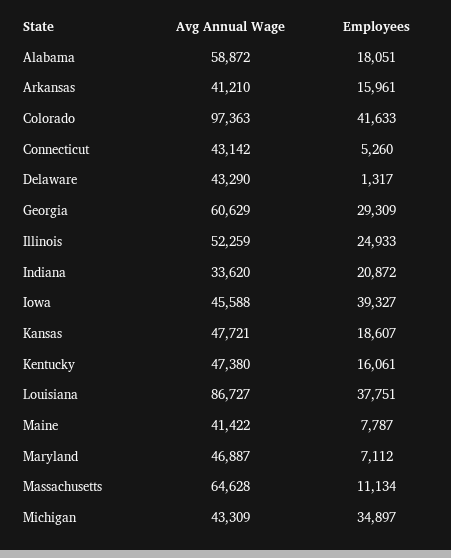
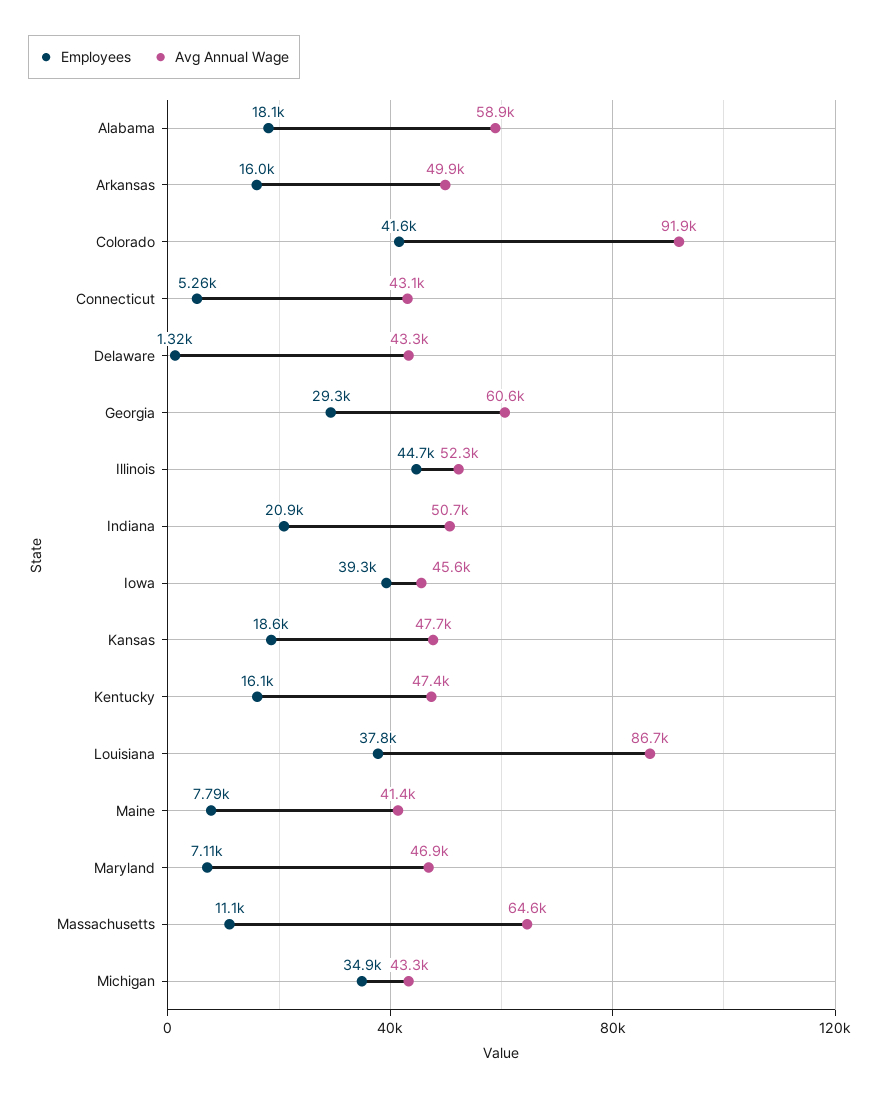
Avg Annual Wage, Arkansas: 41210 -> 49900
Avg Annual Wage, Colorado: 97363 -> 91900
Employees, Illinois: 24933 -> 44700
Avg Annual Wage, Indiana: 33620 -> 50700

